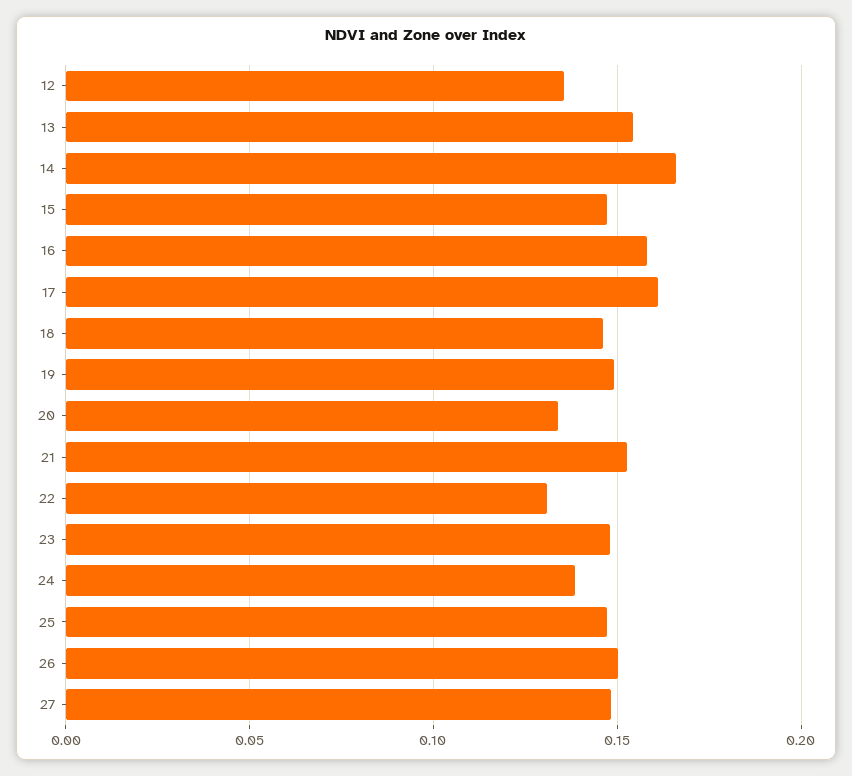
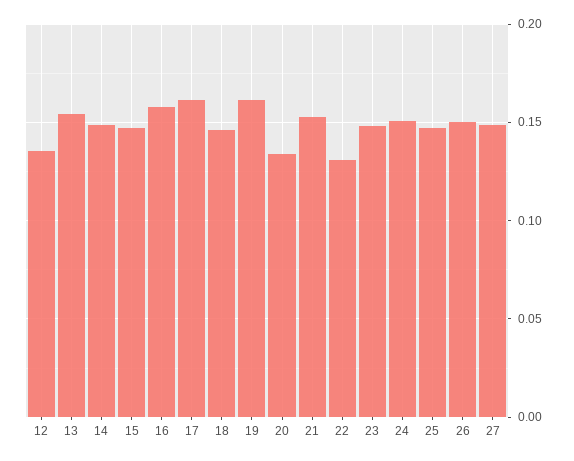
14: 0.165 -> 0.15
19: 0.15 -> 0.16
24: 0.14 -> 0.15

